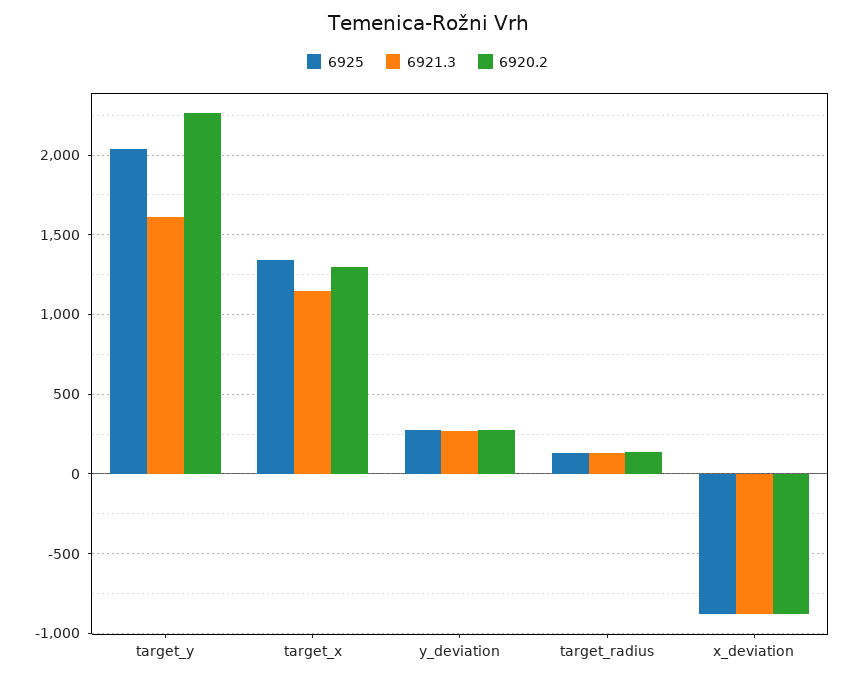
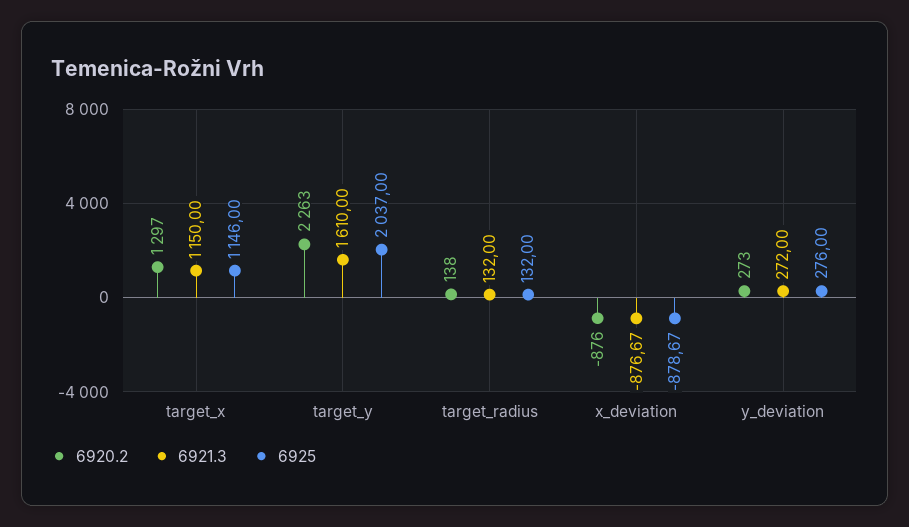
6925, target_x: 1350 -> 1146

